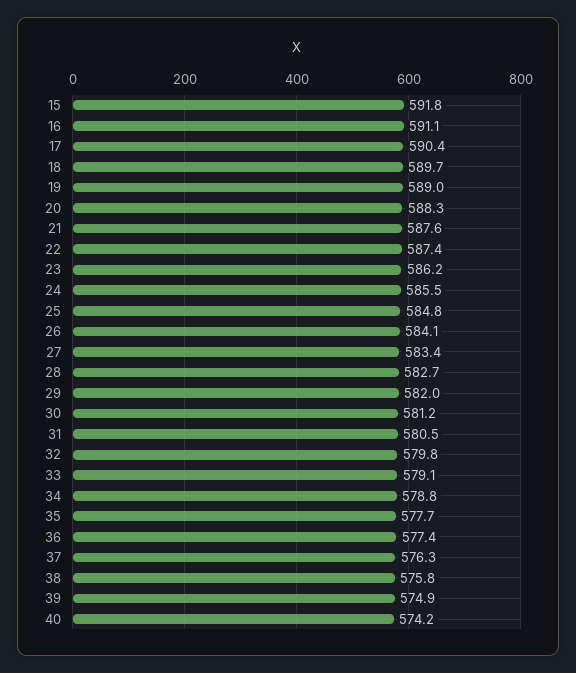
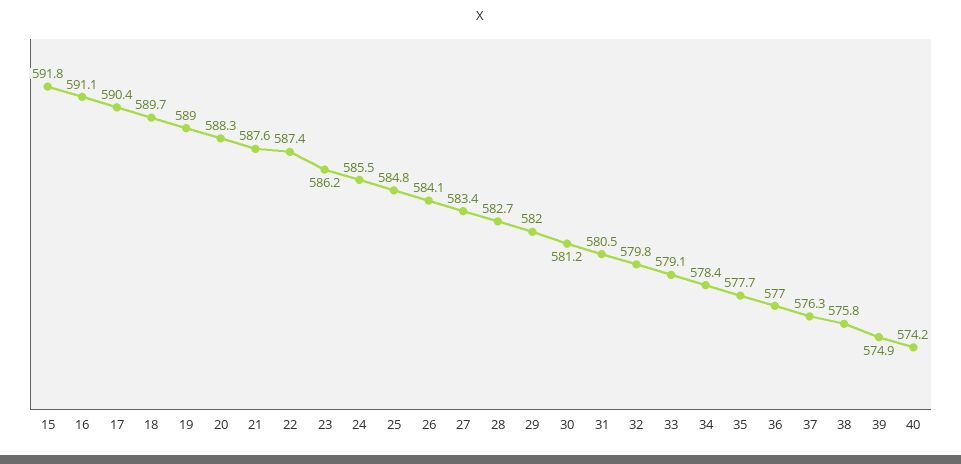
34: 578.8 -> 578.4
36: 577.4 -> 577

